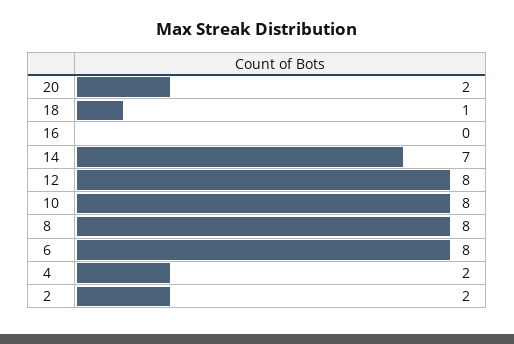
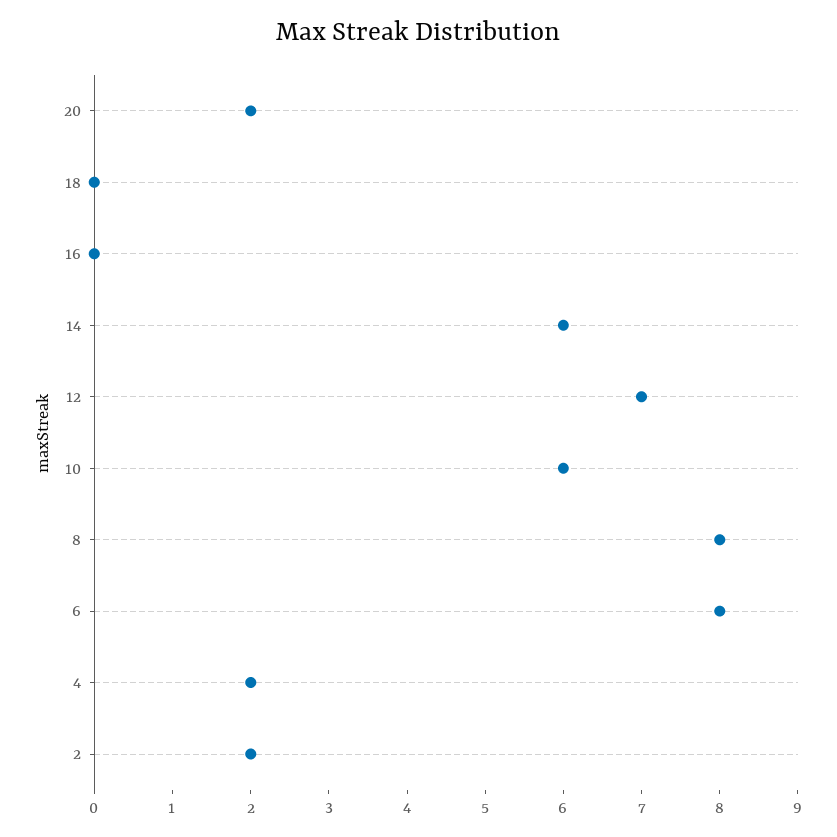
18: 1 -> 0
14: 7 -> 6
12: 8 -> 7
10: 8 -> 6

